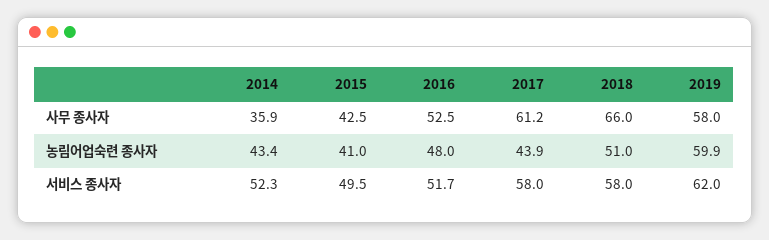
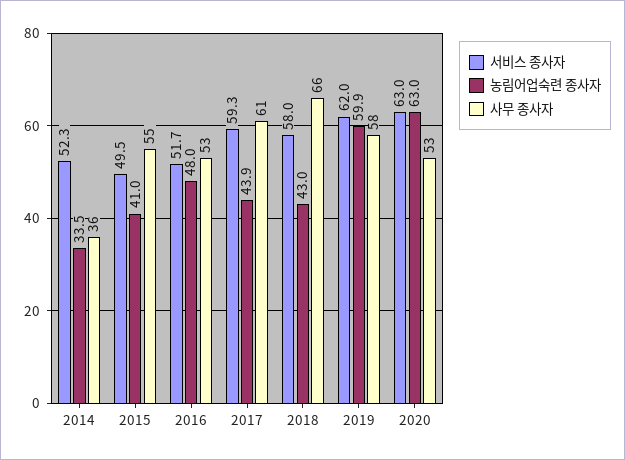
사무 종사자, 2015: 42.5 -> 55
농림어업숙련 종사자, 2014: 43.4 -> 33.5
농림어업숙련 종사자, 2018: 51 -> 43
서비스 종사자, 2017: 58 -> 59.3
서비스 종사자, 2020: none -> 63
농림어업숙련 종사자, 2020: none -> 63
사무 종사자, 2020: none -> 53

